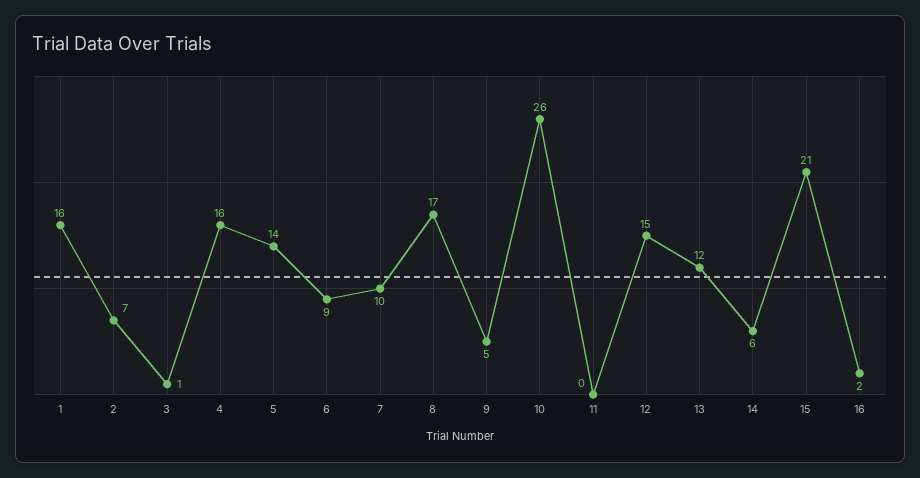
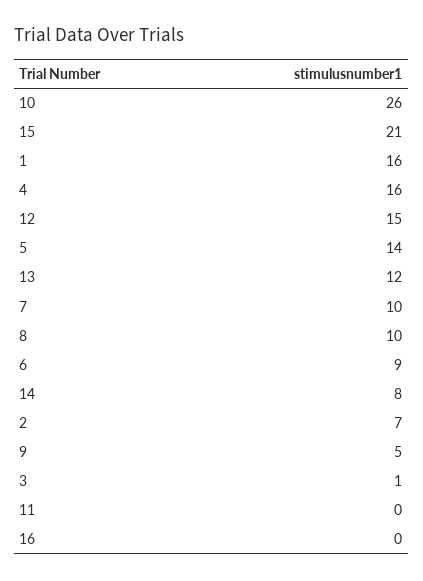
8: 17 -> 10
14: 6 -> 8
16: 2 -> 0

